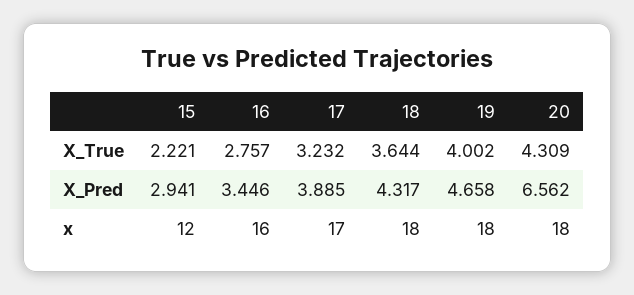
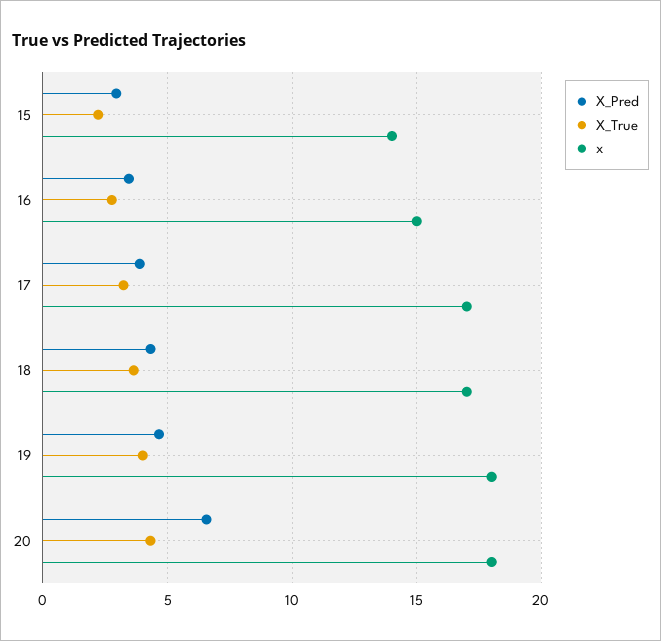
x, 15: 12 -> 14
x, 16: 16 -> 15
x, 18: 18 -> 17

